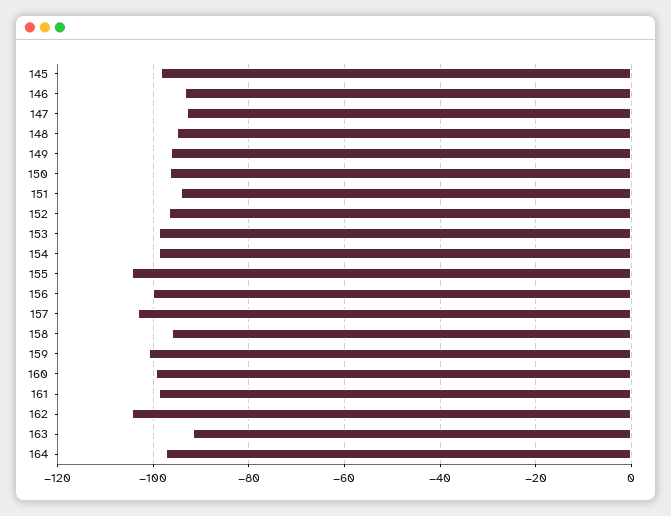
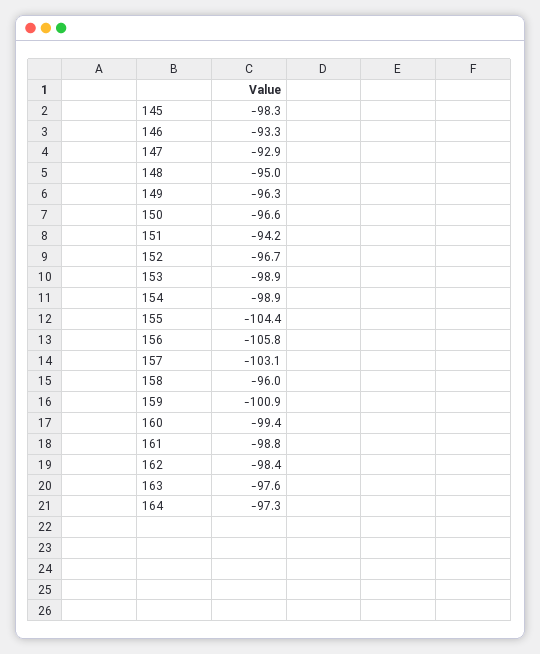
156: -100 -> -105.8
162: -104 -> -98.4
163: -92 -> -97.6

